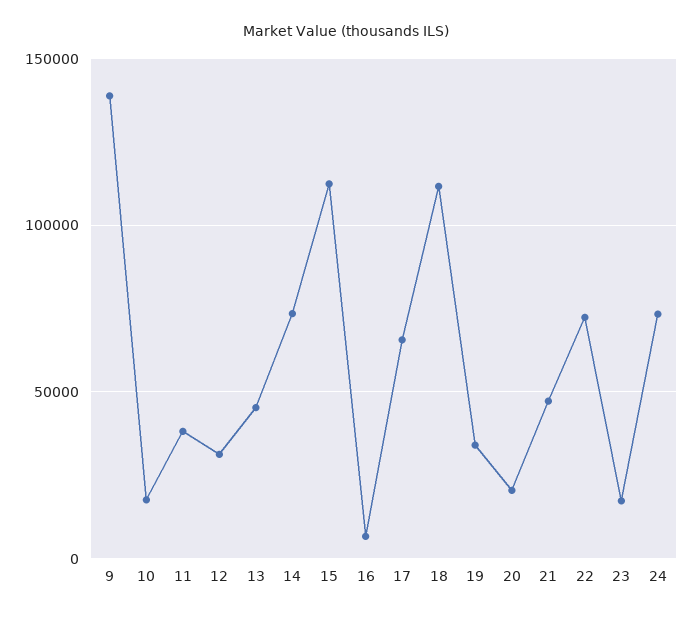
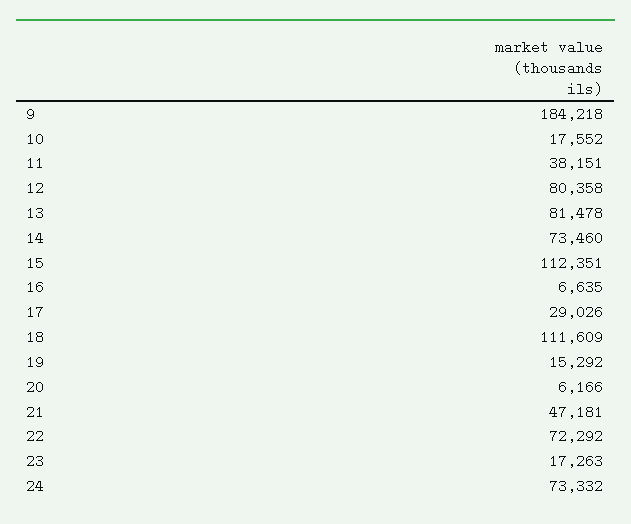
9: 140000 -> 184218
12: 30000 -> 80358
13: 45000 -> 81478
17: 65000 -> 29026
19: 35000 -> 15292
20: 20000 -> 6166

